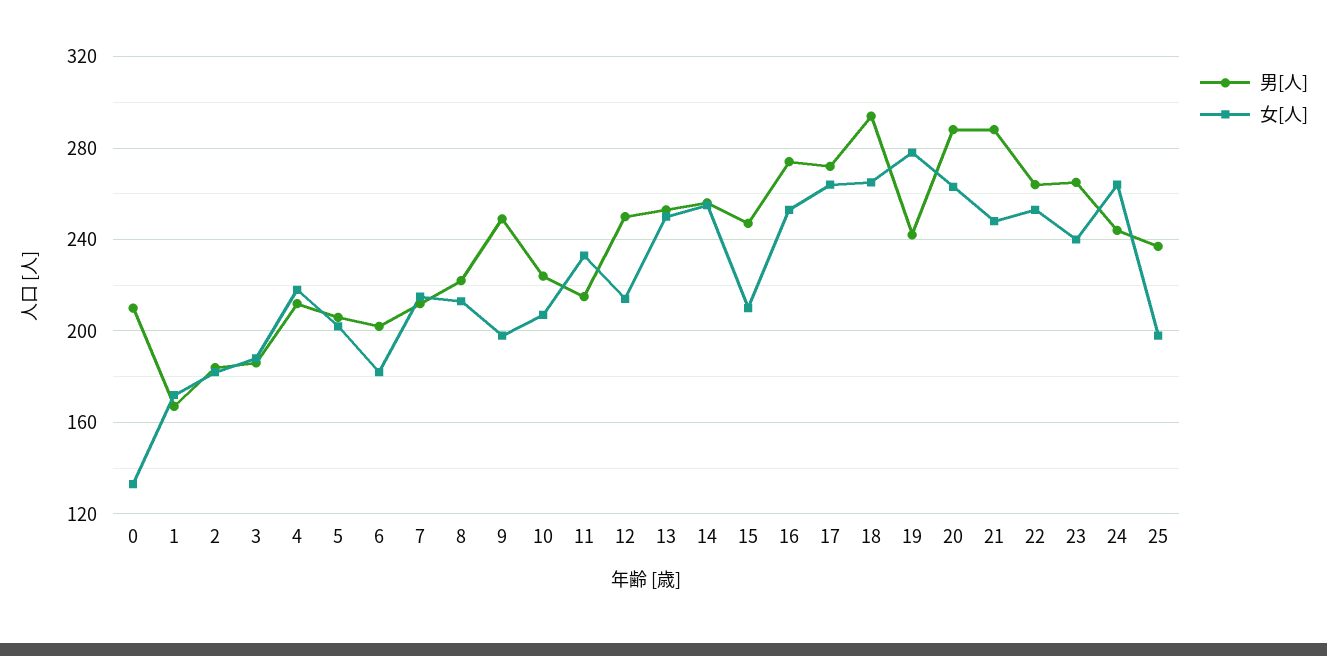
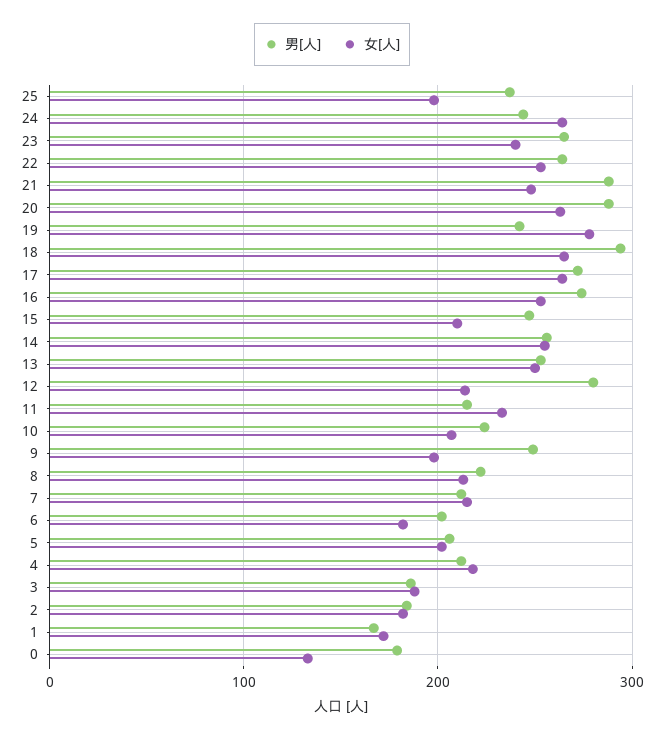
男[人], 0: 210 -> 180
男[人], 12: 250 -> 280

